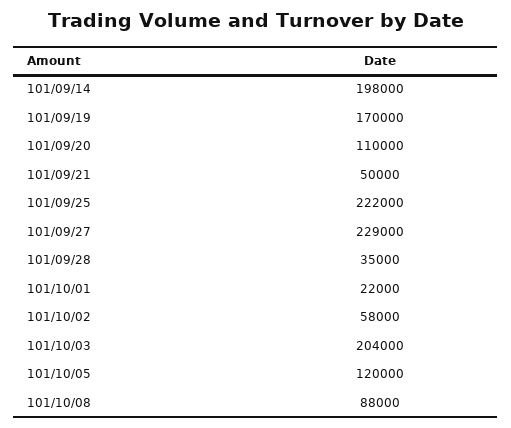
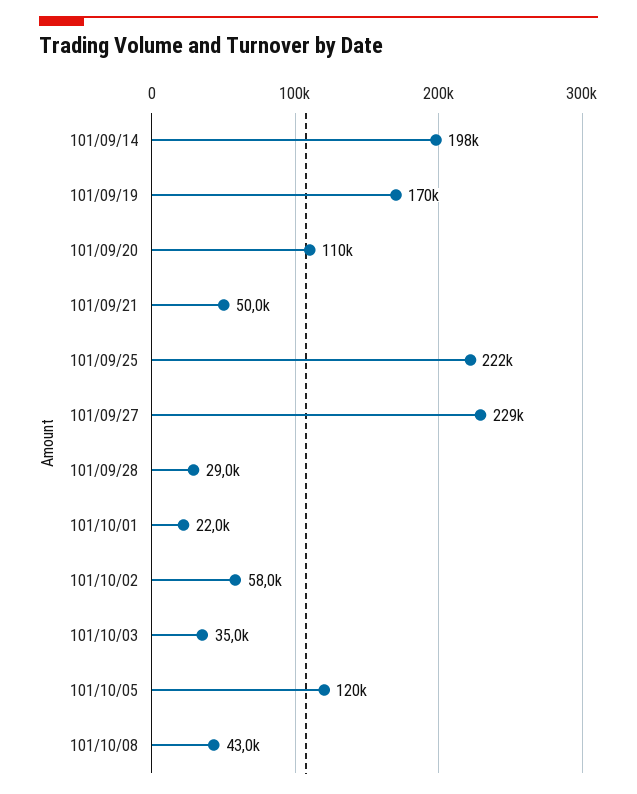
101/09/28: 35000 -> 29000
101/10/03: 204000 -> 35000
101/10/08: 88000 -> 43000

